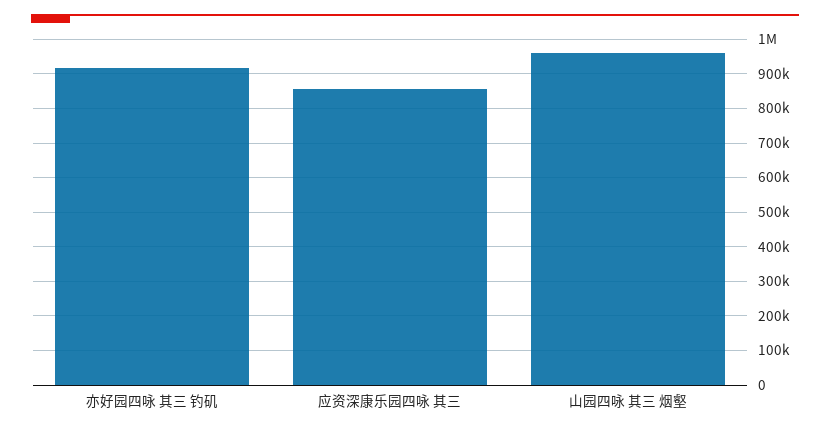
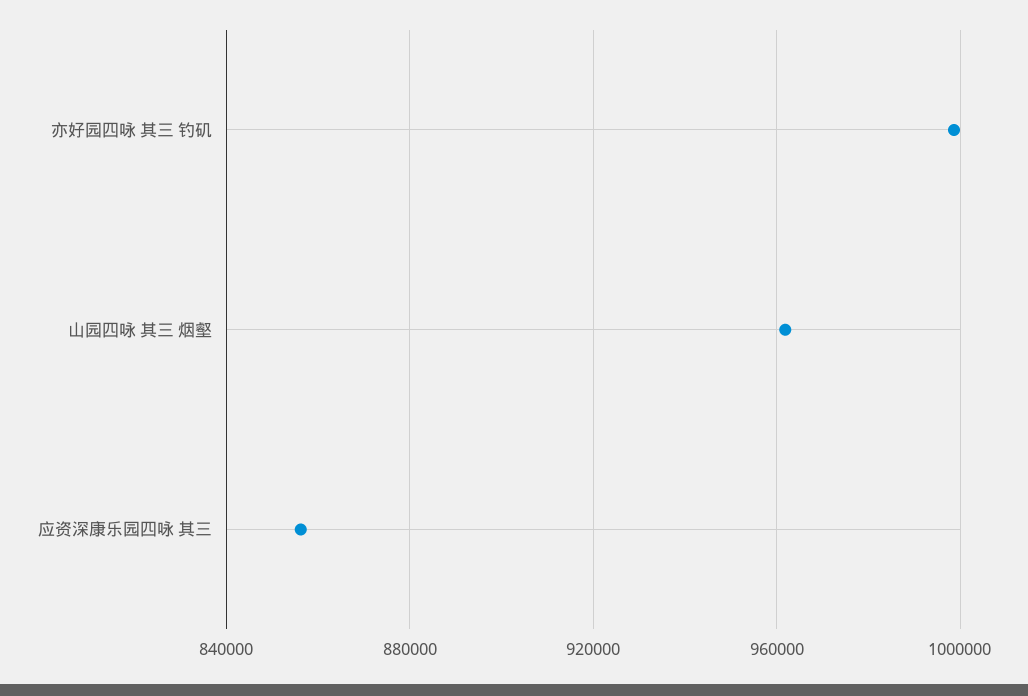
亦好园四咏 其三 钓矶: 920000 -> 1000000

